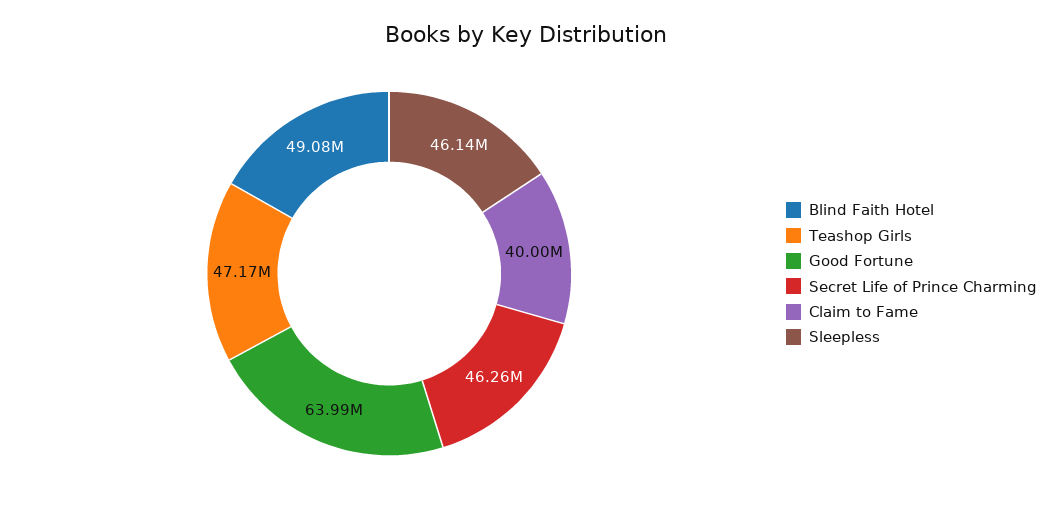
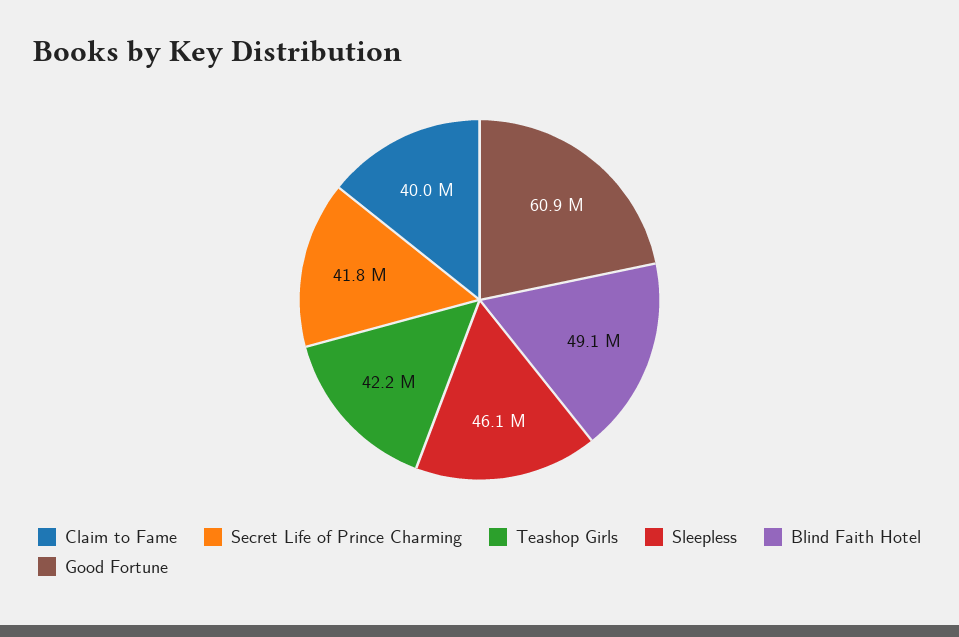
Teashop Girls: 47170000 -> 42200000
Good Fortune: 63990000 -> 60900000
Secret Life of Prince Charming: 46260000 -> 41800000

